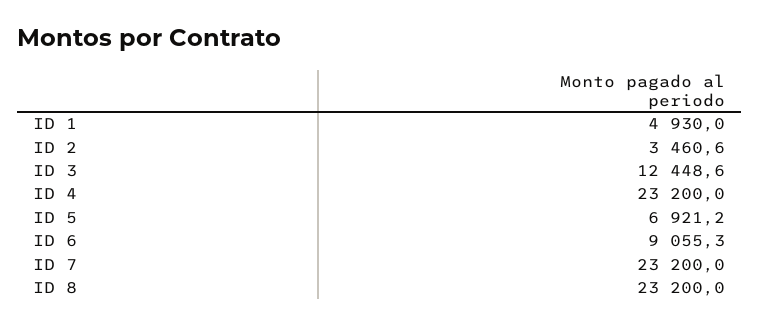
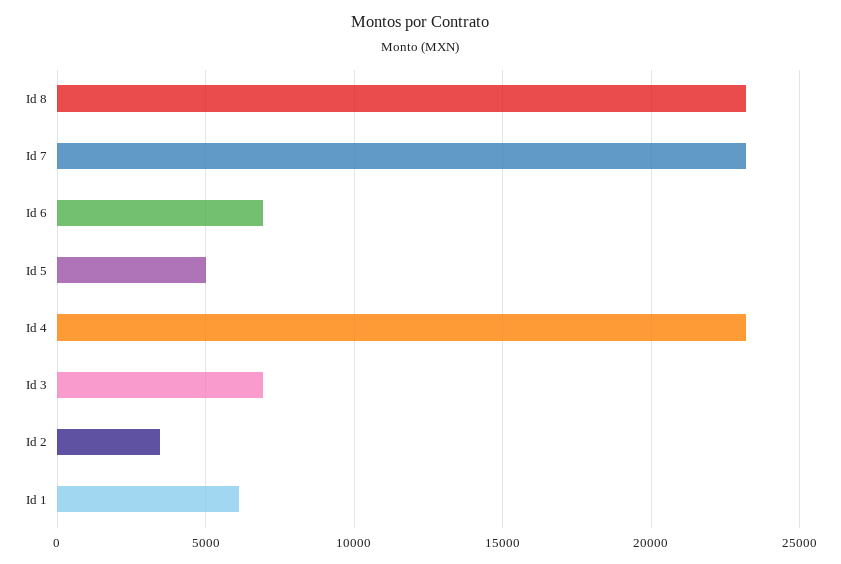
ID 1: 4930 -> 6000
ID 3: 12448.6 -> 7000
ID 5: 6921.2 -> 5000
ID 6: 9055.3 -> 7000

